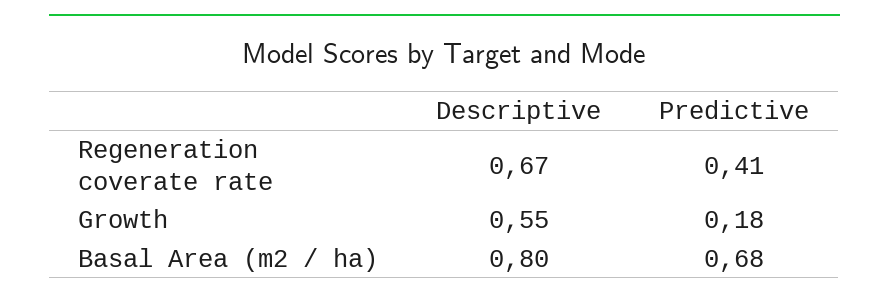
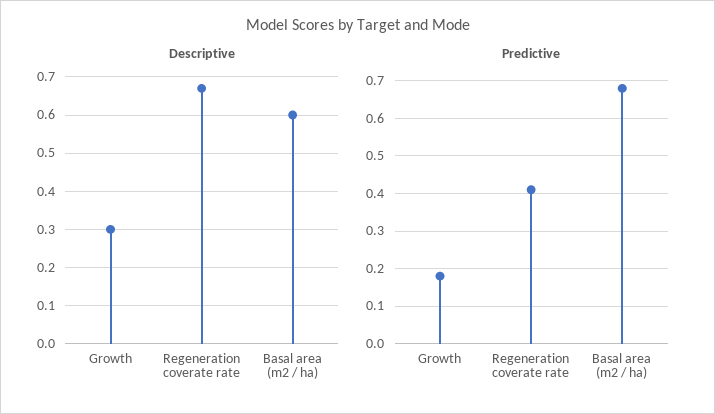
Descriptive, Growth: 0.55 -> 0.3
Descriptive, Basal Area (m2 / ha): 0.8 -> 0.6

